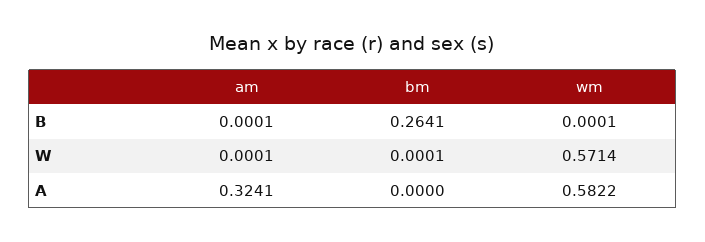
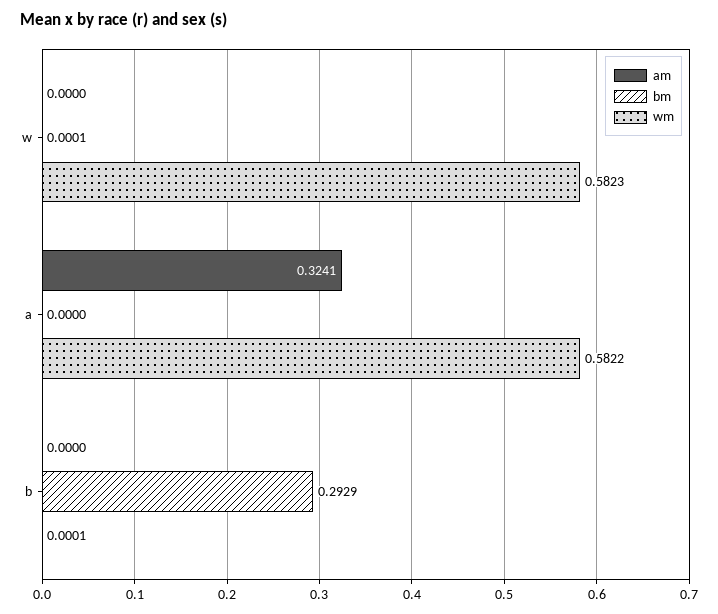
am, B: 0.0001 -> 0
bm, B: 0.2641 -> 0.2929
am, W: 0.0001 -> 0
wm, W: 0.5714 -> 0.5823

